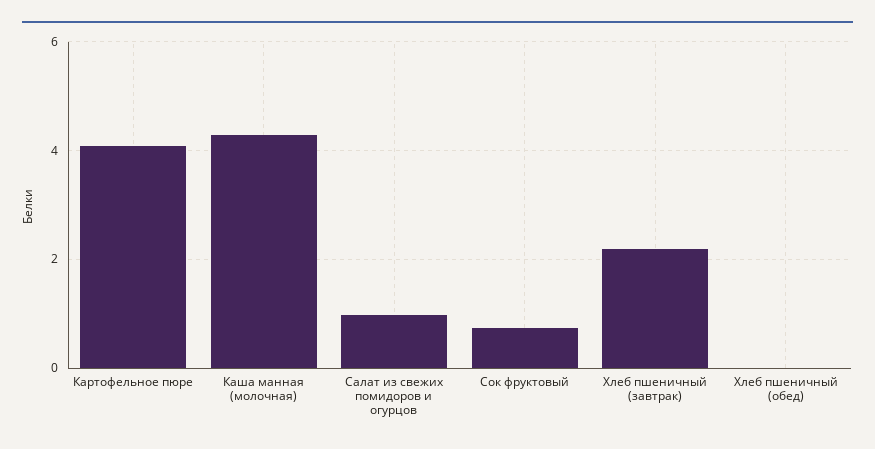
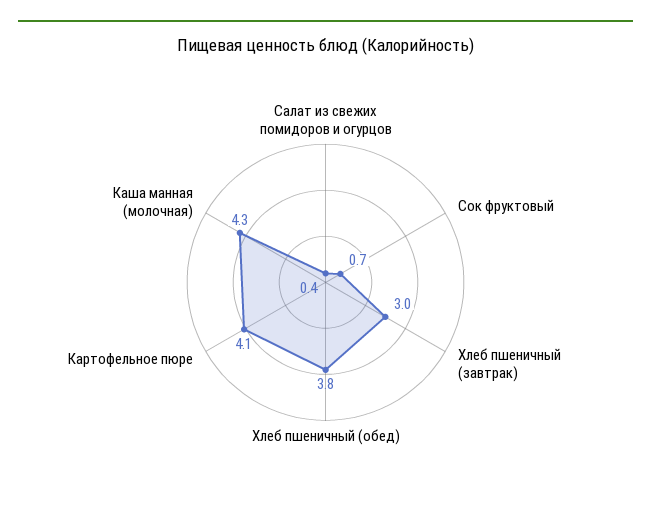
Салат из свежих помидоров и огурцов: 1 -> 0.4
Хлеб пшеничный (завтрак): 2.2 -> 3
Хлеб пшеничный (обед): 0 -> 3.8

